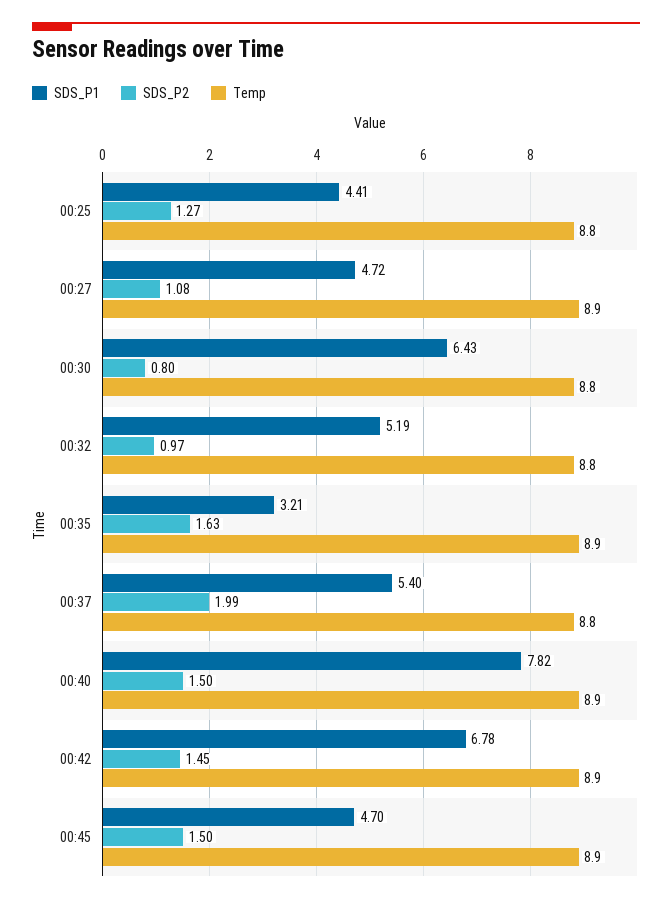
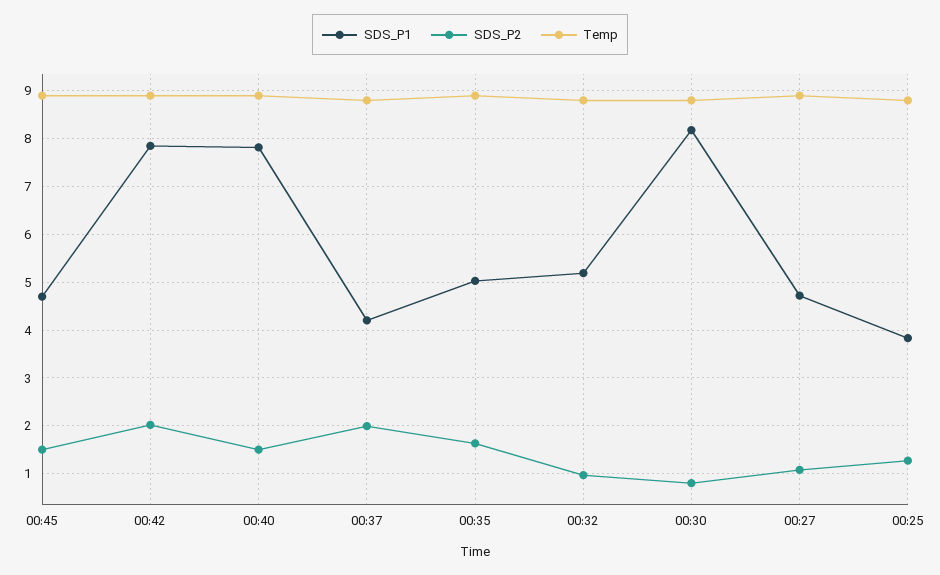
SDS_P1, 00:25: 4.41 -> 3.8
SDS_P1, 00:30: 6.43 -> 8.2
SDS_P1, 00:35: 3.21 -> 5
SDS_P1, 00:37: 5.4 -> 4.2
SDS_P1, 00:42: 6.78 -> 7.8
SDS_P2, 00:42: 1.45 -> 2

